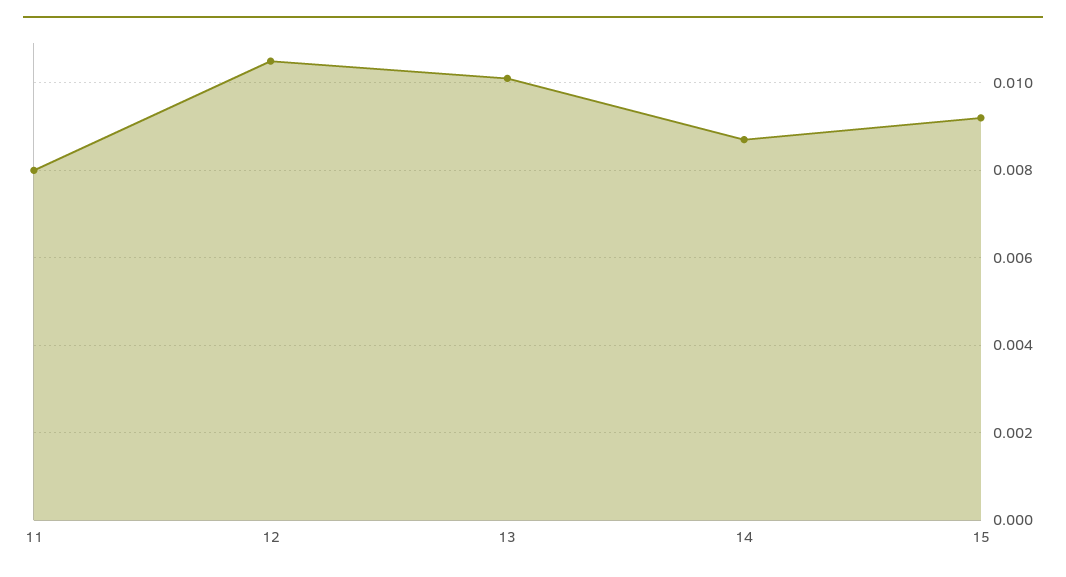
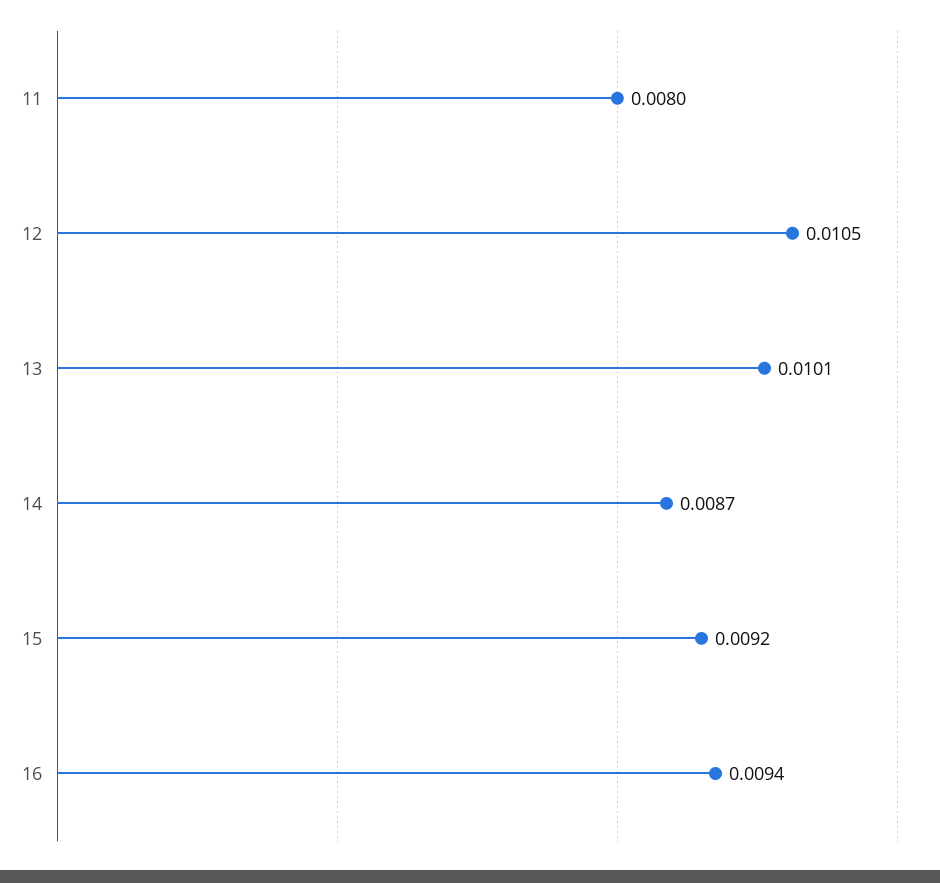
16: none -> 0.0094

